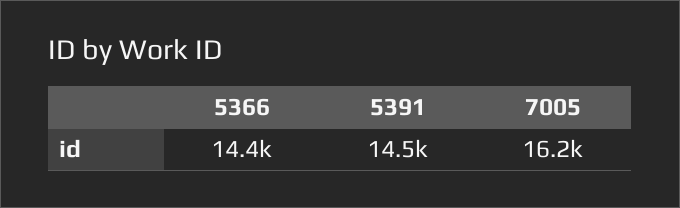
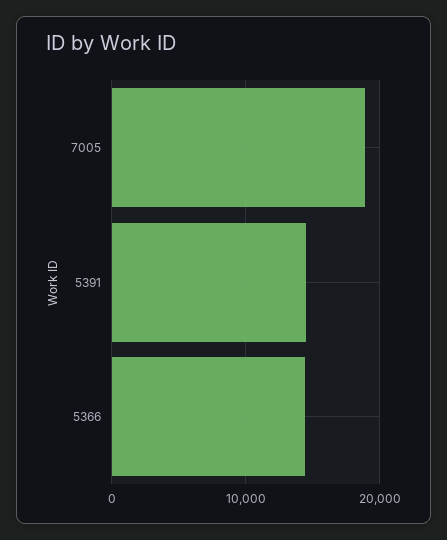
7005: 16200 -> 19000

